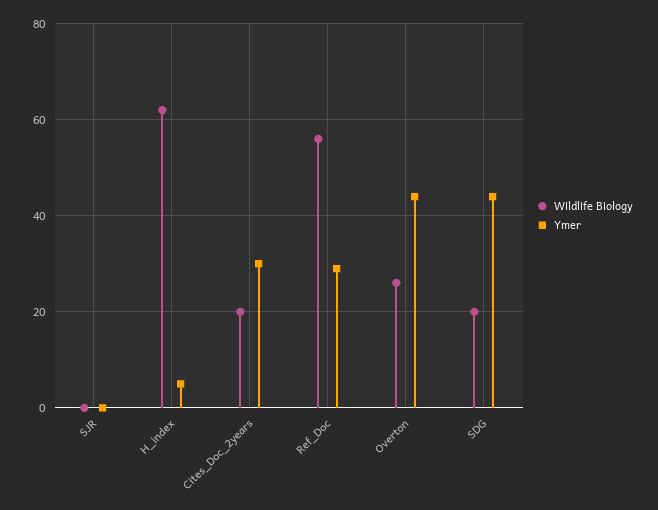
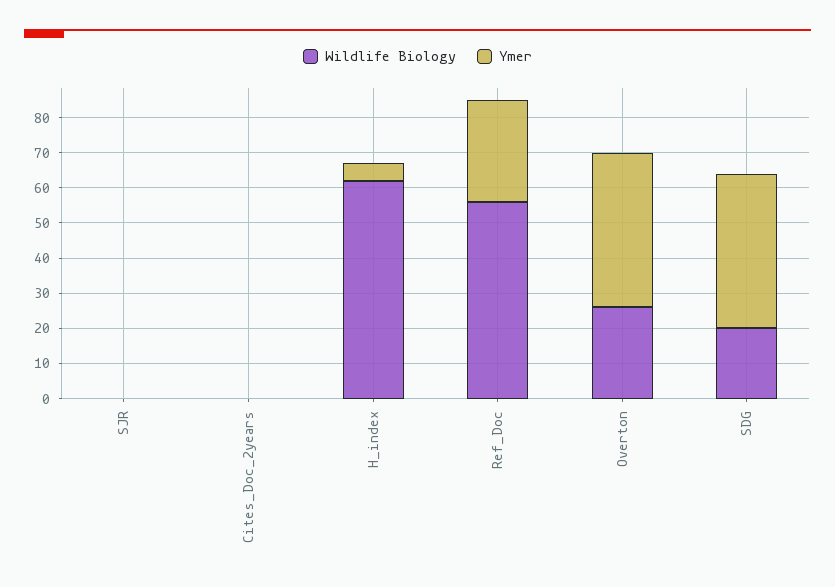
Wildlife Biology, Cites_Doc_2years: 20 -> 0
Ymer, Cites_Doc_2years: 30 -> 0

